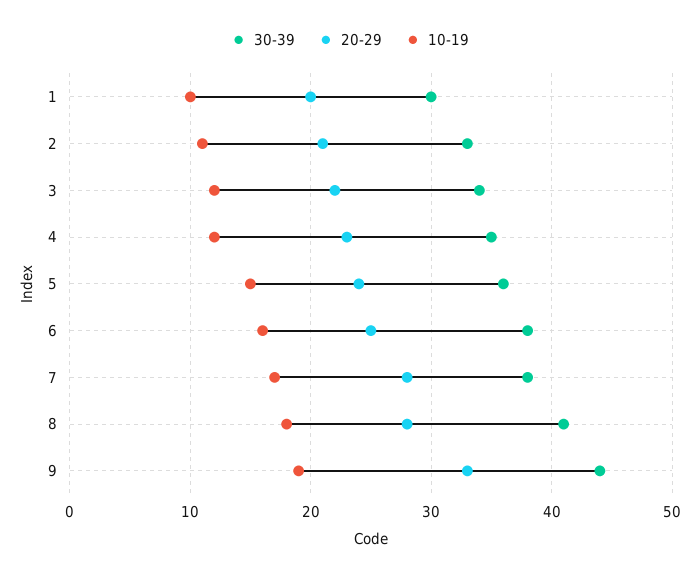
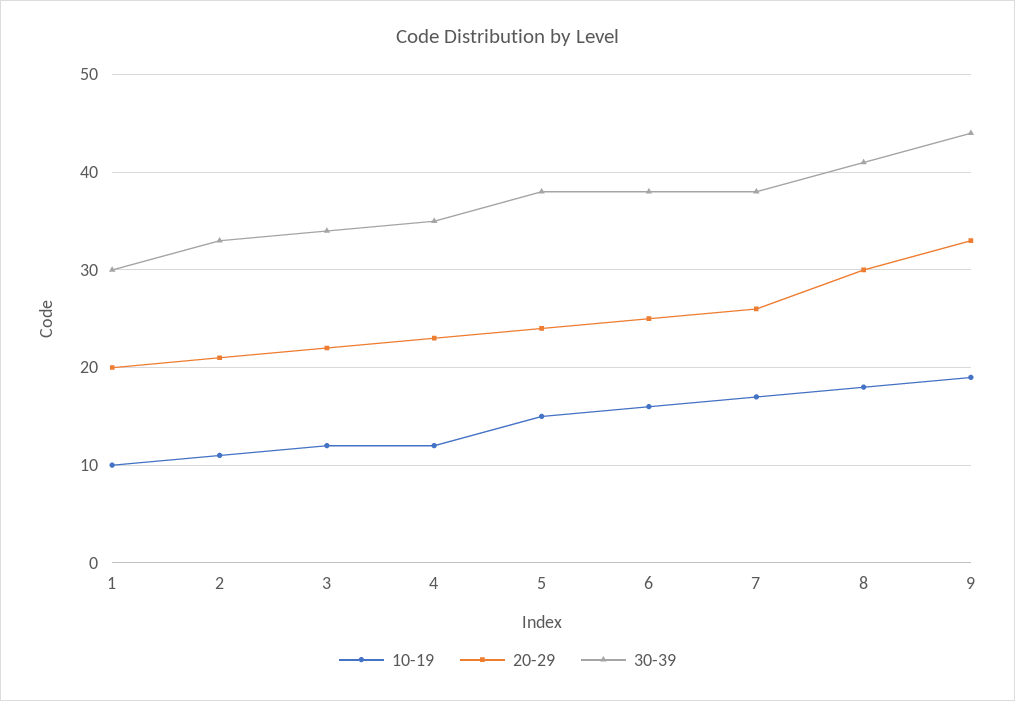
30-39, 5: 36 -> 38
20-29, 7: 28 -> 26
20-29, 8: 28 -> 30

